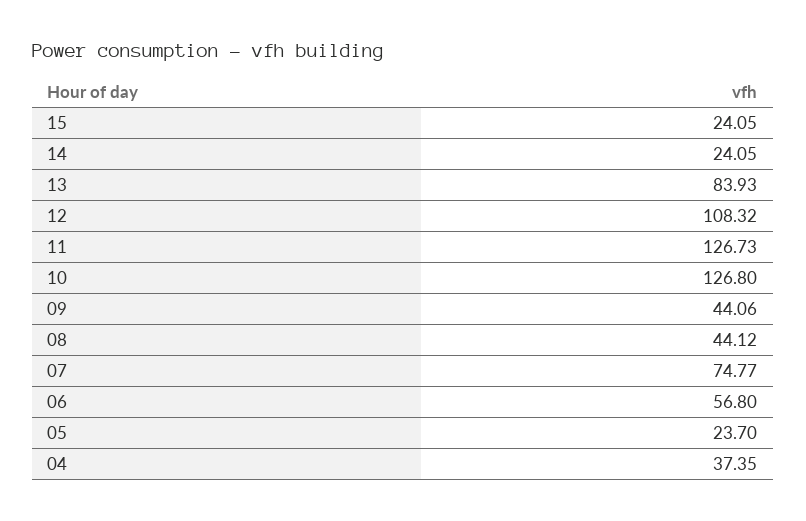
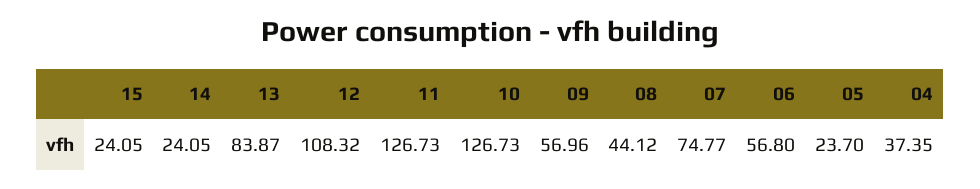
13: 83.93 -> 83.87
10: 126.8 -> 126.73
09: 44.06 -> 56.96

